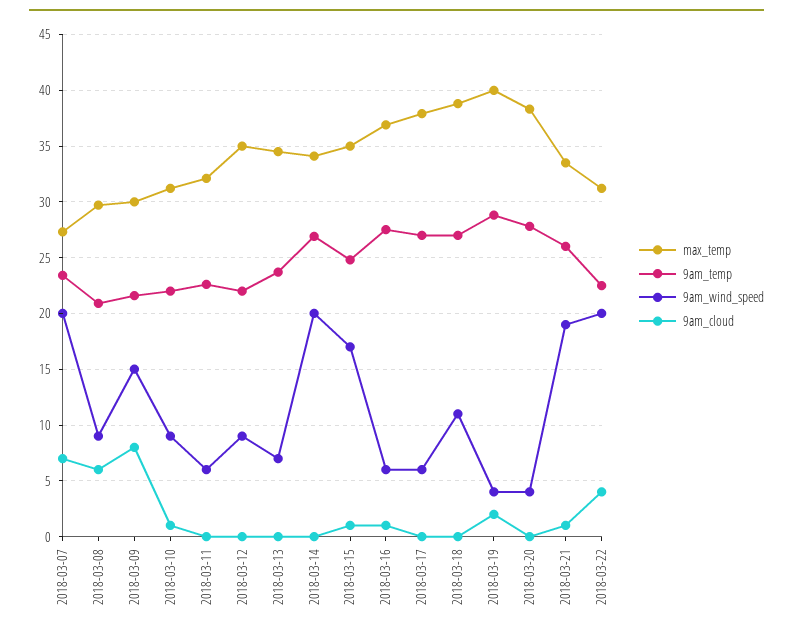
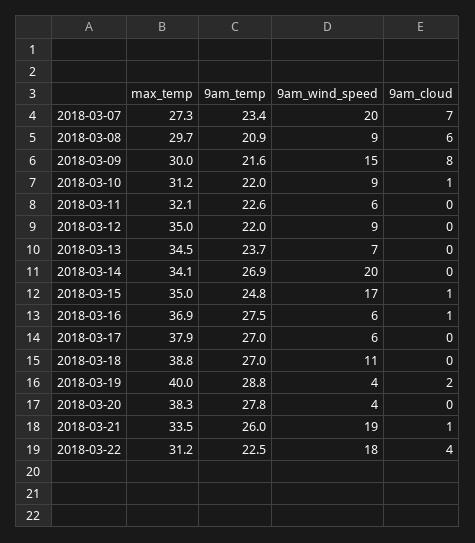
9am_wind_speed, 2018-03-22: 20 -> 18

